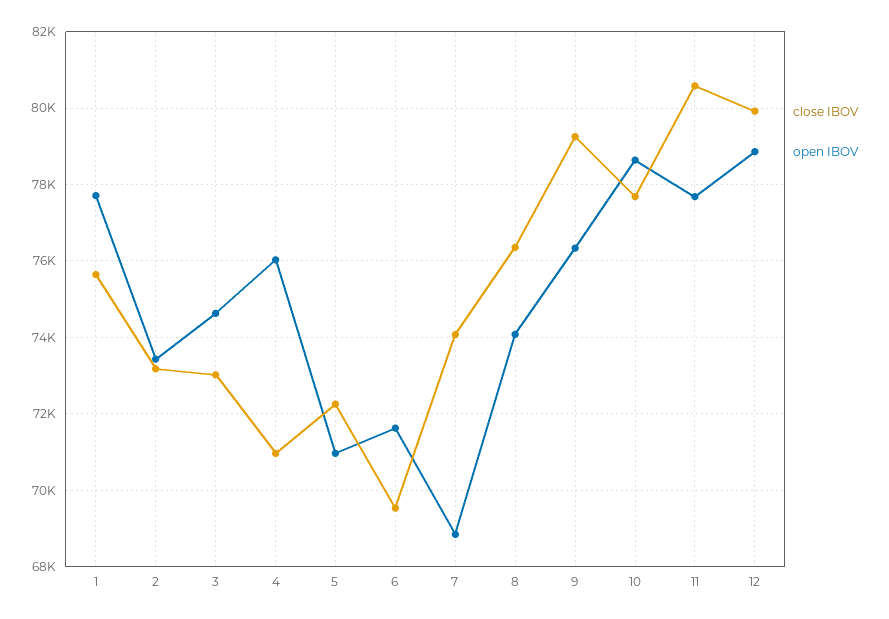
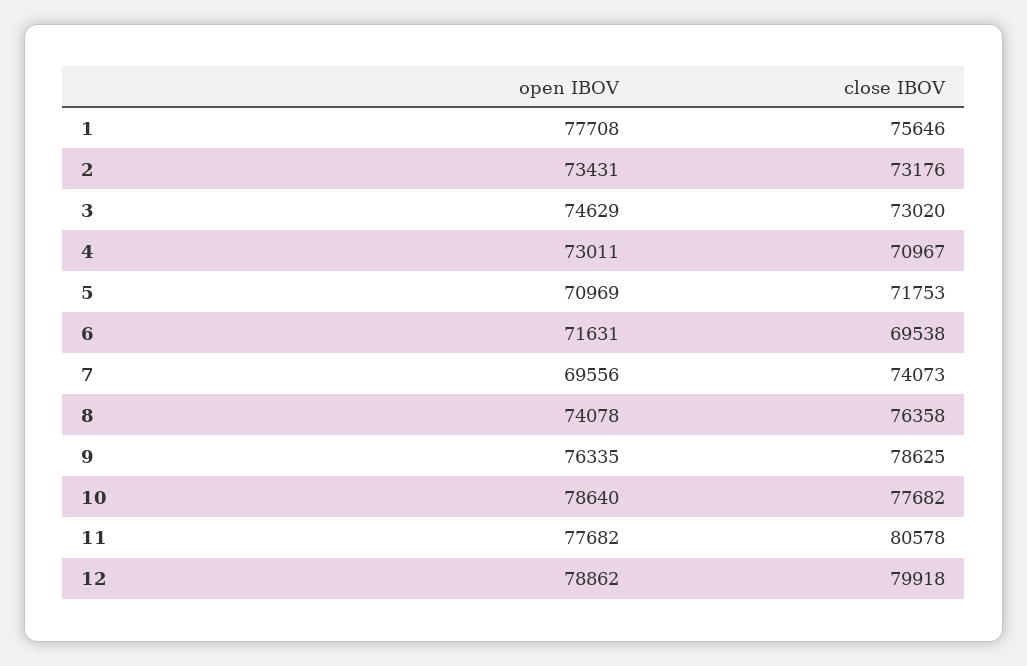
open IBOV, 4: 76000 -> 73011
close IBOV, 5: 72200 -> 71753
open IBOV, 7: 68800 -> 69556
close IBOV, 9: 79200 -> 78625

